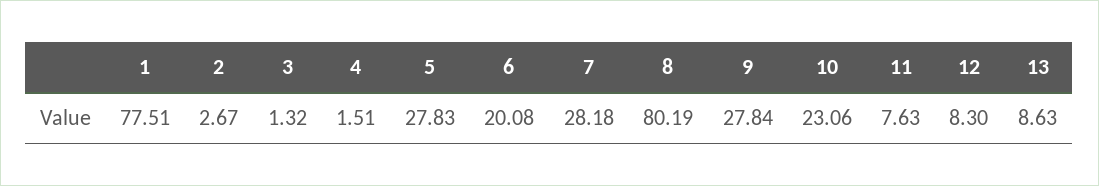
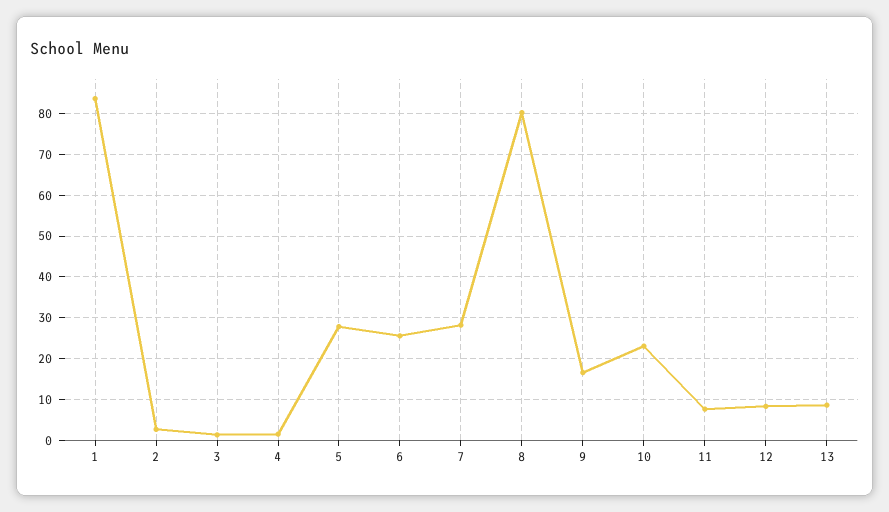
1: 77.51 -> 84
6: 20.08 -> 26
9: 27.84 -> 16

